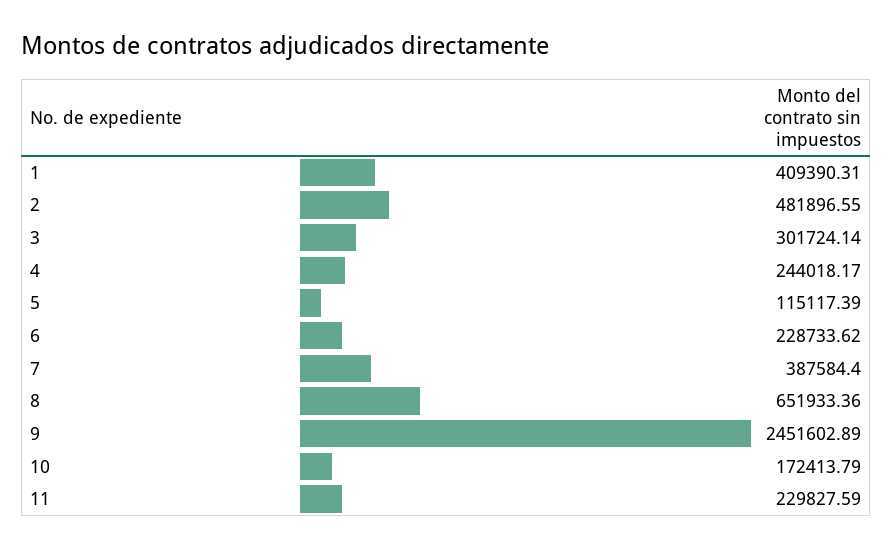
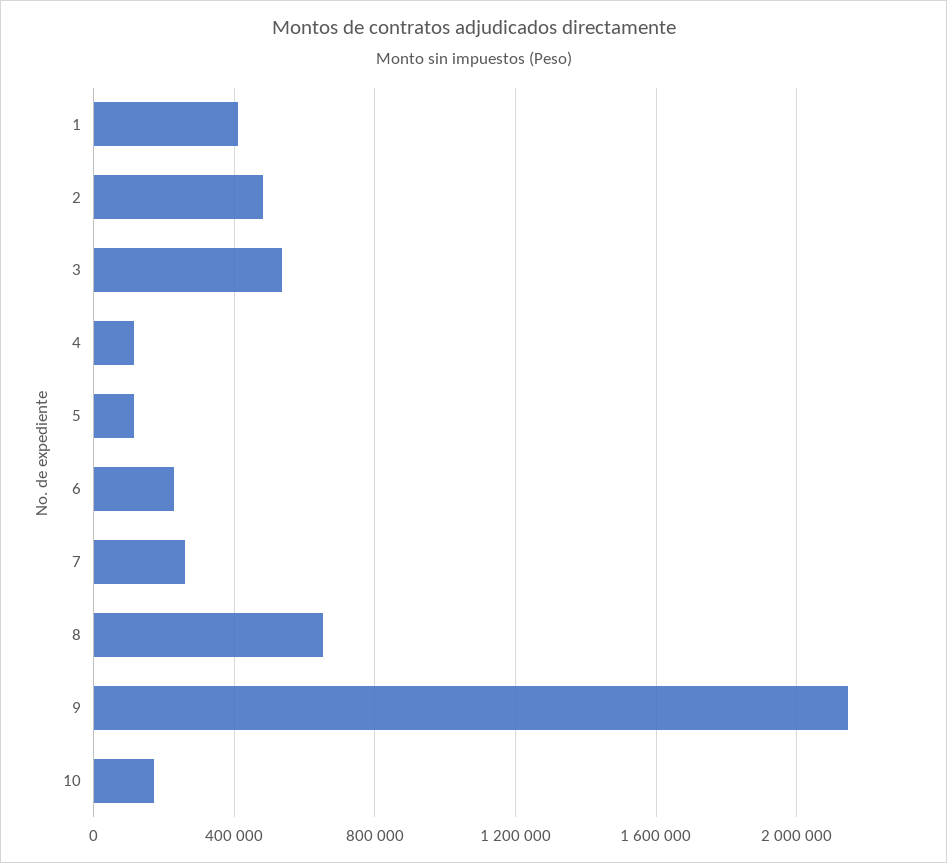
3: 301724.14 -> 550000
4: 244018.17 -> 100000
7: 387584.4 -> 250000
9: 2451602.89 -> 2150000
11: 229827.59 -> none

